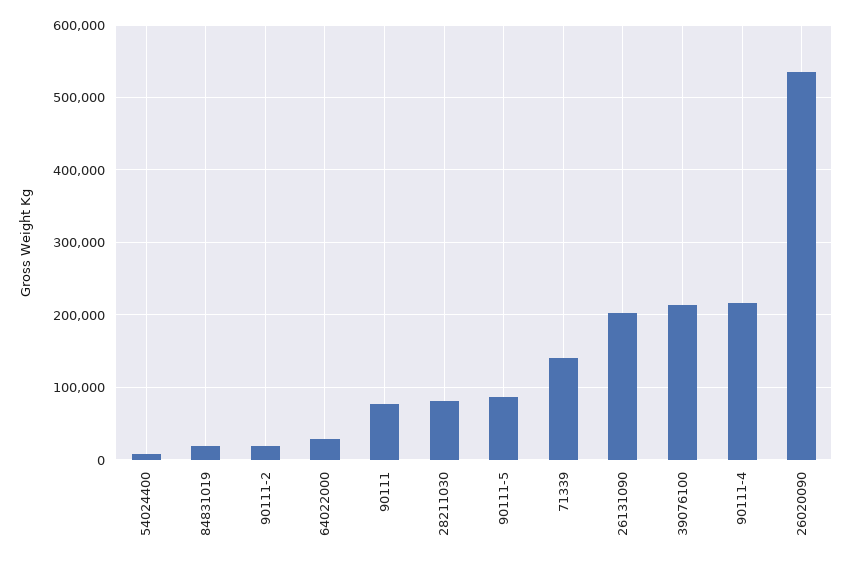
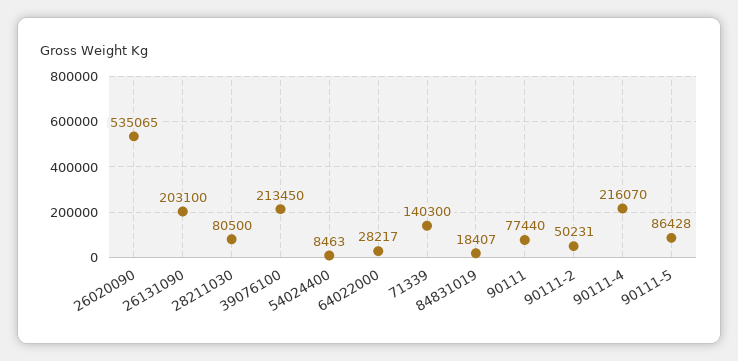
90111-2: 20000 -> 50231

